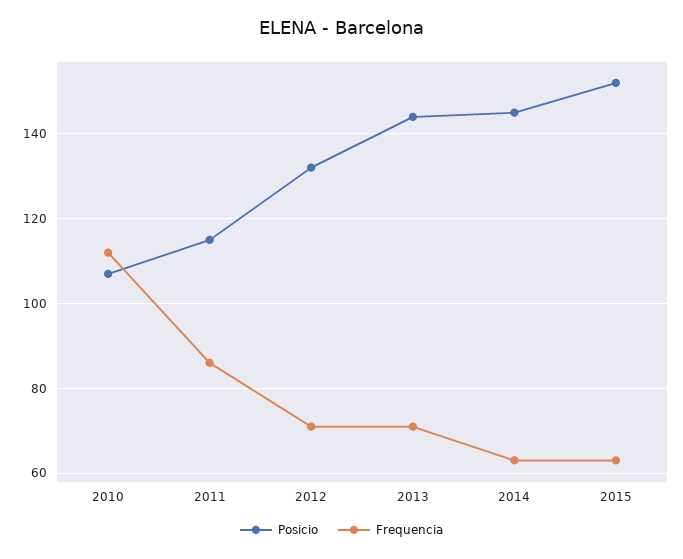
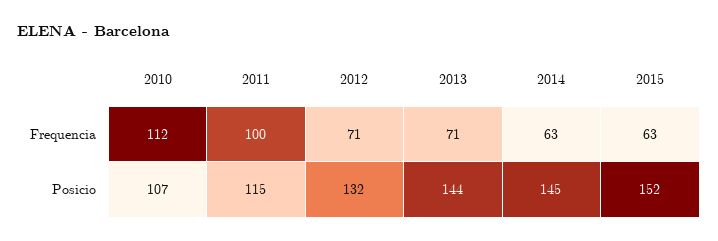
Frequencia, 2011: 85 -> 100

